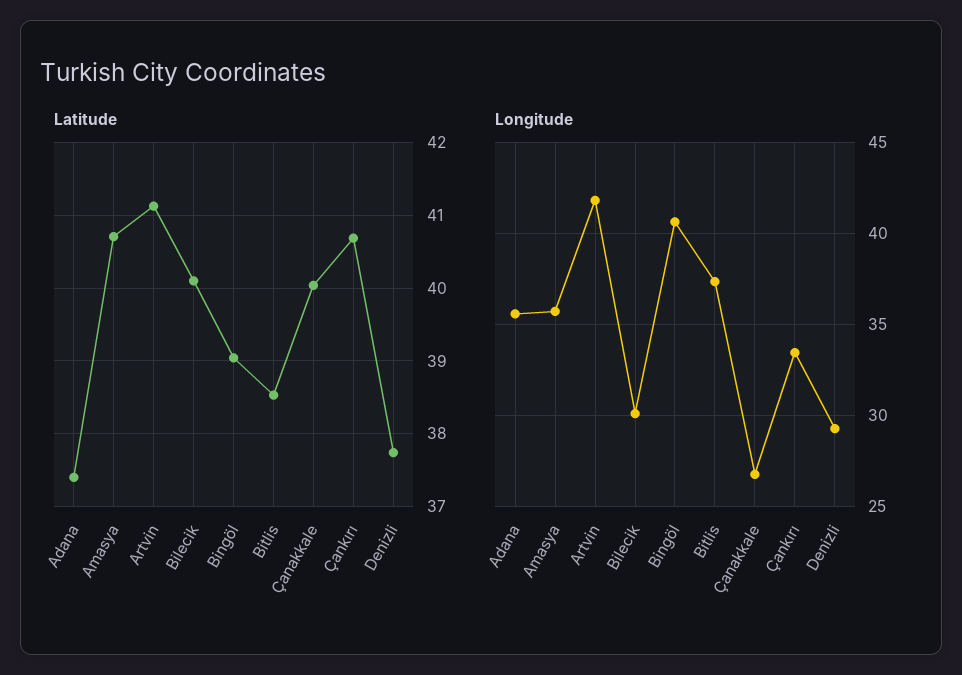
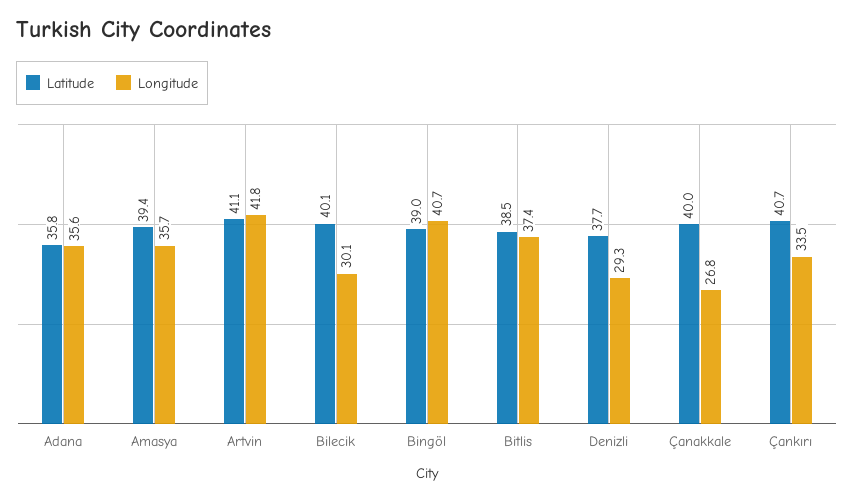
Latitude, Adana: 37.4 -> 35.8
Latitude, Amasya: 40.7 -> 39.4

